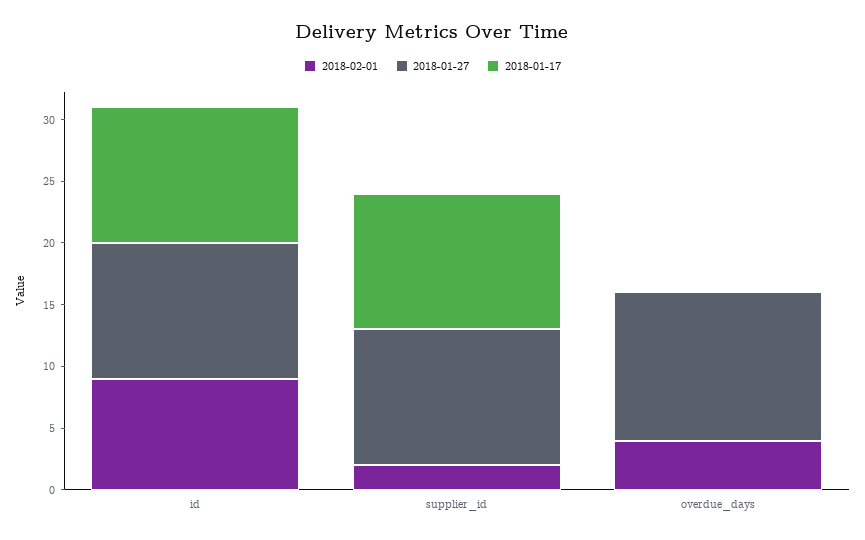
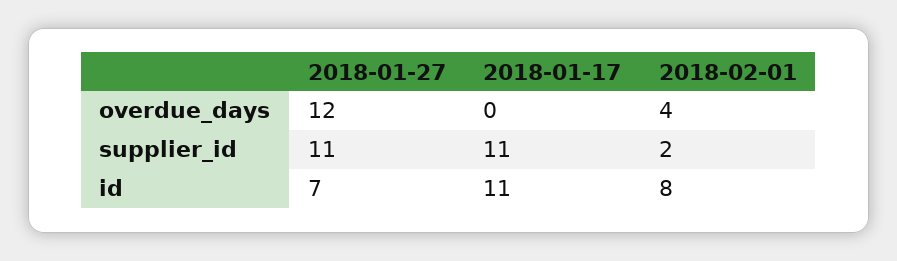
2018-02-01, id: 9 -> 8
2018-01-27, id: 11 -> 7

